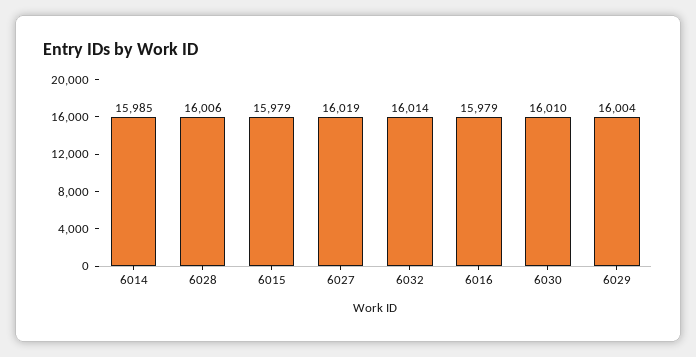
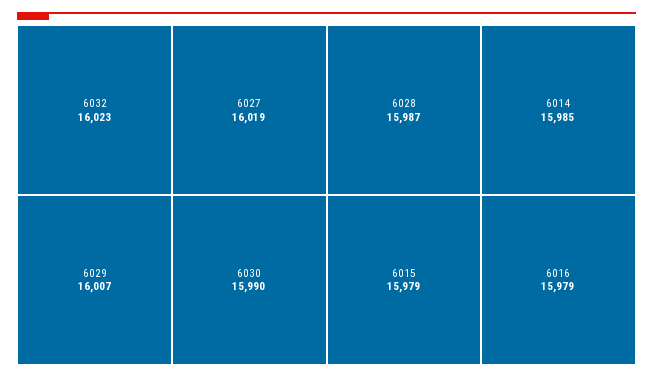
6028: 16006 -> 15987
6032: 16014 -> 16023
6030: 16010 -> 15990
6029: 16004 -> 16007

